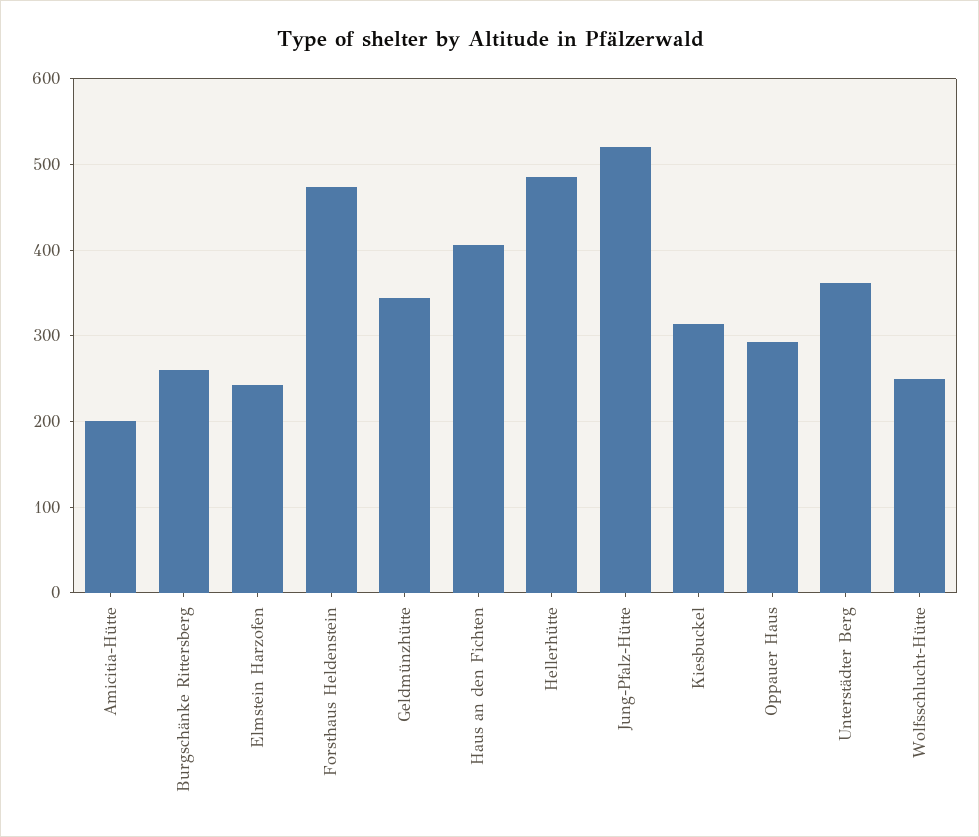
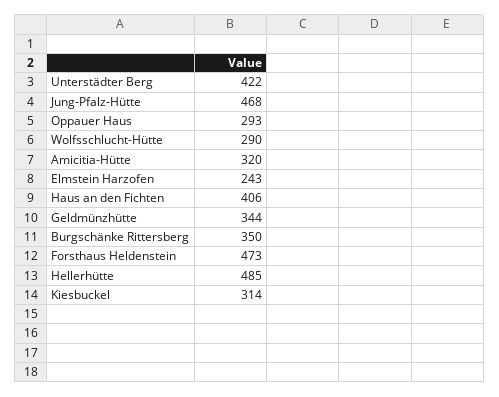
Amicitia-Hütte: 200 -> 320
Burgschänke Rittersberg: 260 -> 350
Jung-Pfalz-Hütte: 520 -> 468
Unterstädter Berg: 360 -> 422
Wolfsschlucht-Hütte: 250 -> 290

